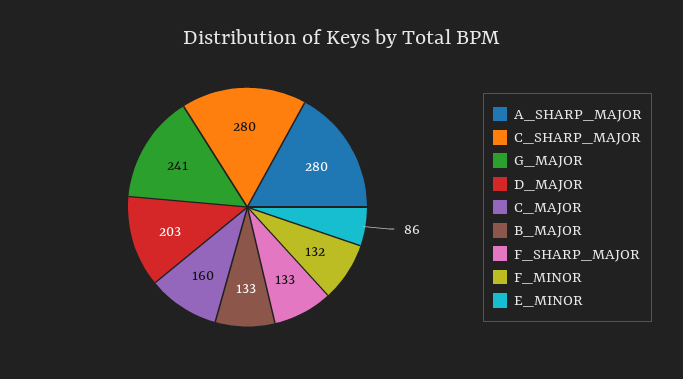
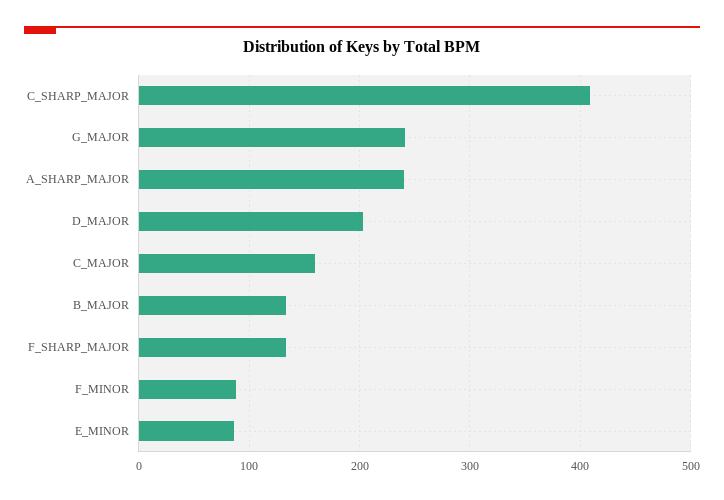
A_SHARP_MAJOR: 280 -> 240
C_SHARP_MAJOR: 280 -> 410
F_MINOR: 132 -> 90

